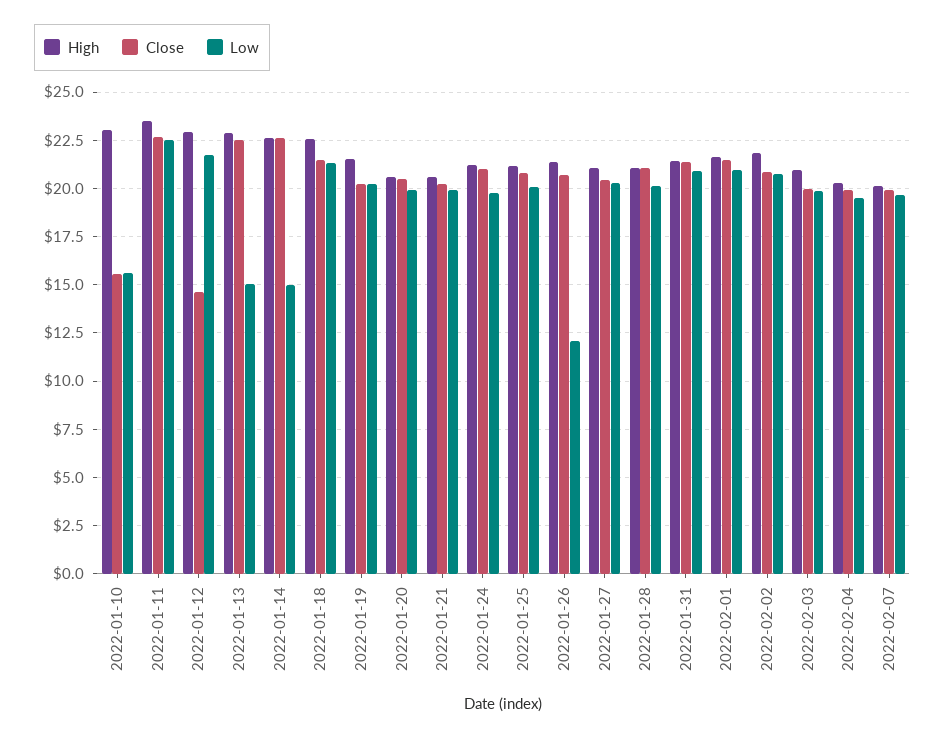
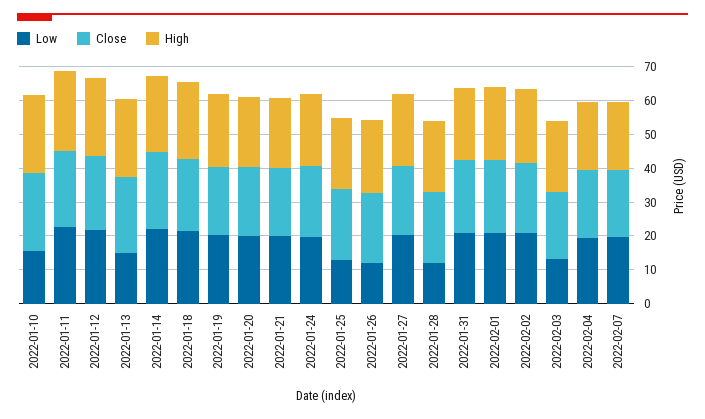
Close, 2022-01-10: 15.5 -> 22.5
Close, 2022-01-12: 14.5 -> 22.5
Low, 2022-01-14: 15 -> 22.5
Low, 2022-01-25: 20 -> 12.5
Low, 2022-01-28: 20 -> 12.5
Low, 2022-02-03: 20 -> 12.5

